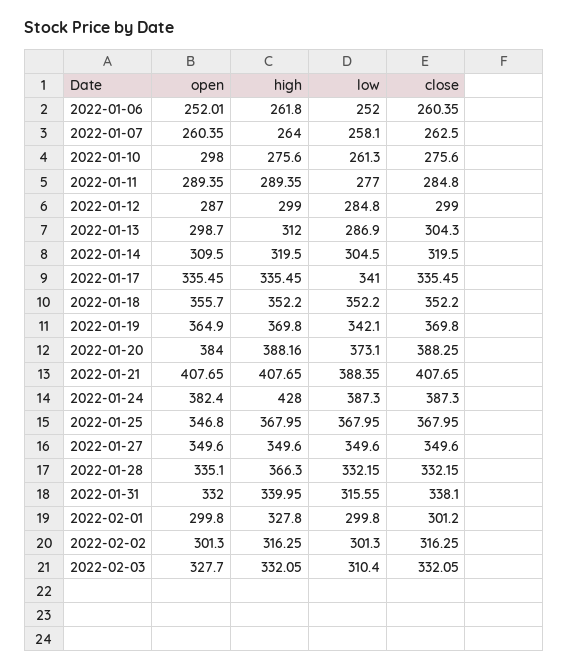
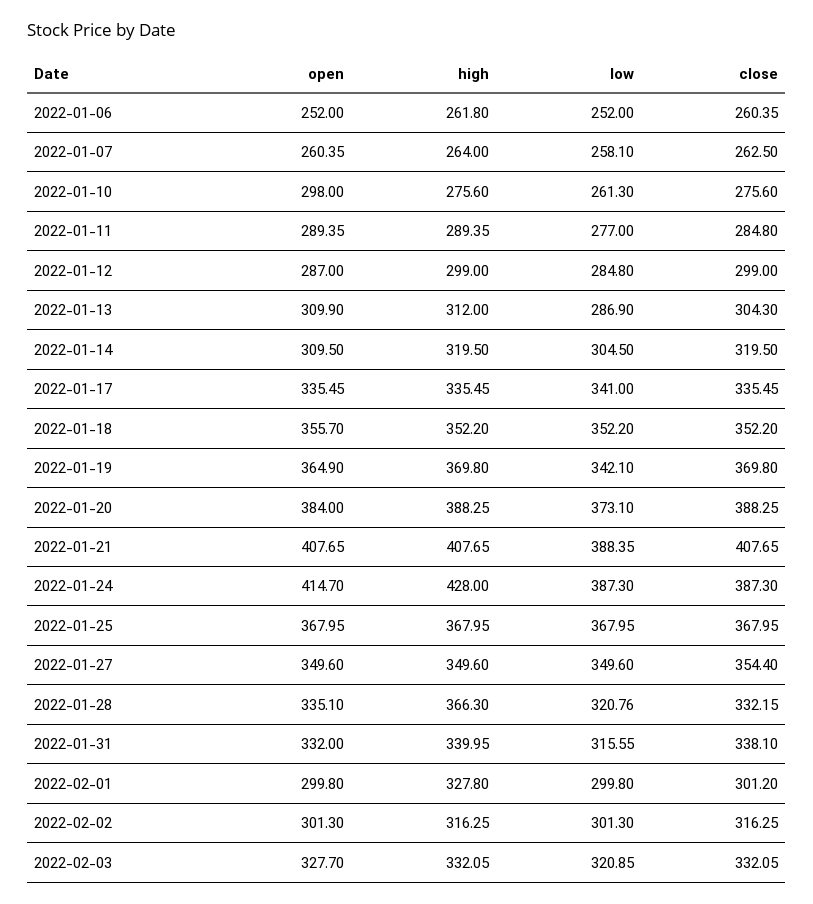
open, 2022-01-06: 252.01 -> 252
open, 2022-01-13: 298.7 -> 309.9
high, 2022-01-20: 388.16 -> 388.25
open, 2022-01-24: 382.4 -> 414.7
open, 2022-01-25: 346.8 -> 367.95
close, 2022-01-27: 349.6 -> 354.4
low, 2022-01-28: 332.15 -> 320.76
low, 2022-02-03: 310.4 -> 320.85

